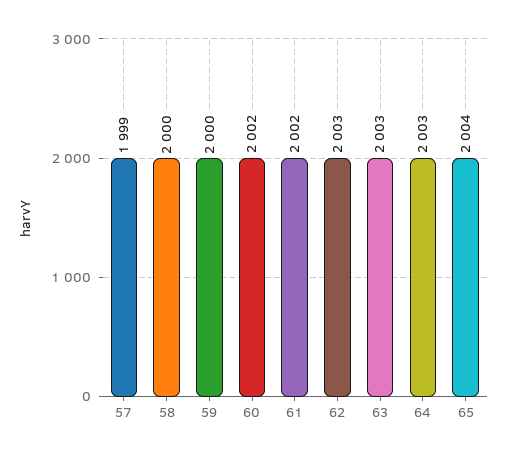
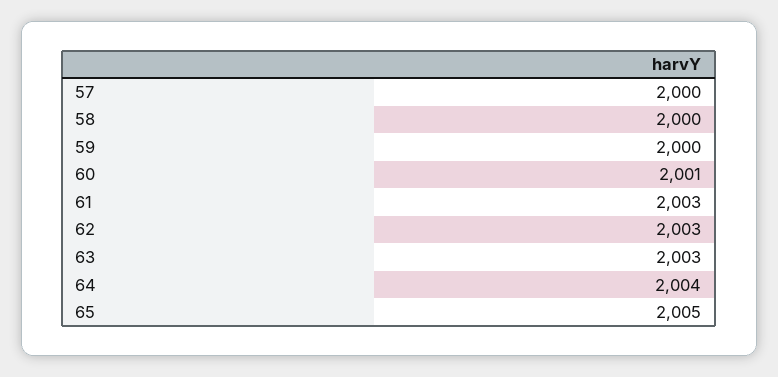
57: 1999 -> 2000
60: 2002 -> 2001
61: 2002 -> 2003
64: 2003 -> 2004
65: 2004 -> 2005

